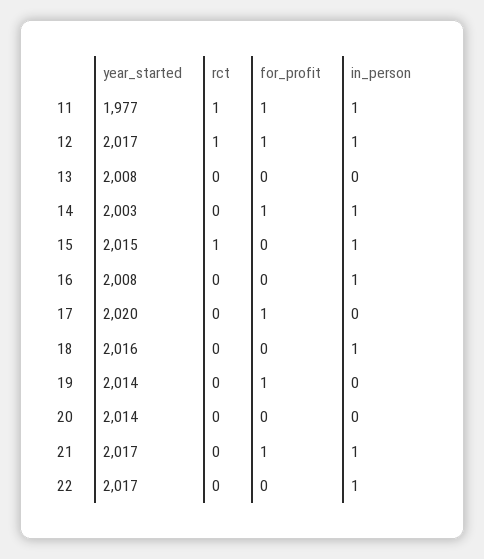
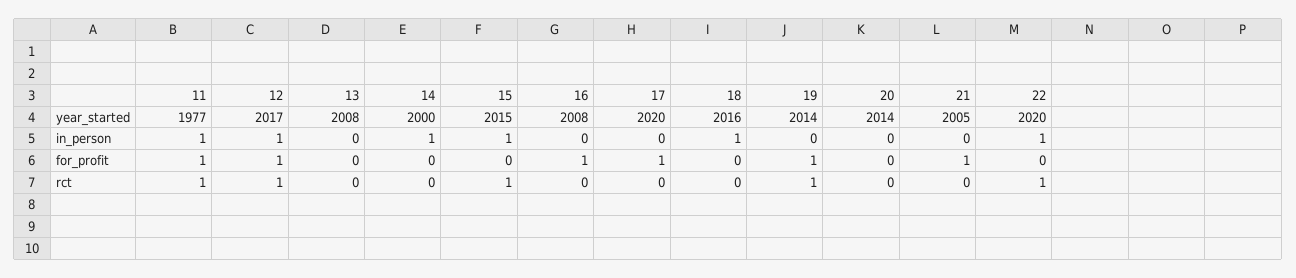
year_started, 14: 2003 -> 2000
for_profit, 14: 1 -> 0
for_profit, 16: 0 -> 1
in_person, 16: 1 -> 0
rct, 19: 0 -> 1
year_started, 21: 2017 -> 2005
in_person, 21: 1 -> 0
year_started, 22: 2017 -> 2020
rct, 22: 0 -> 1

